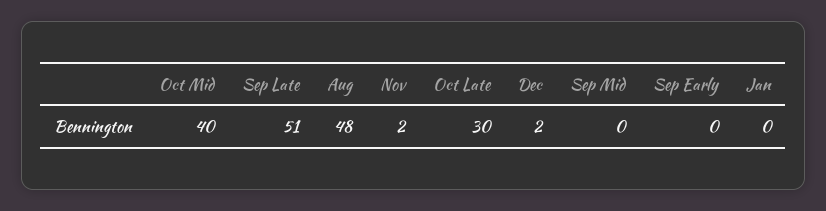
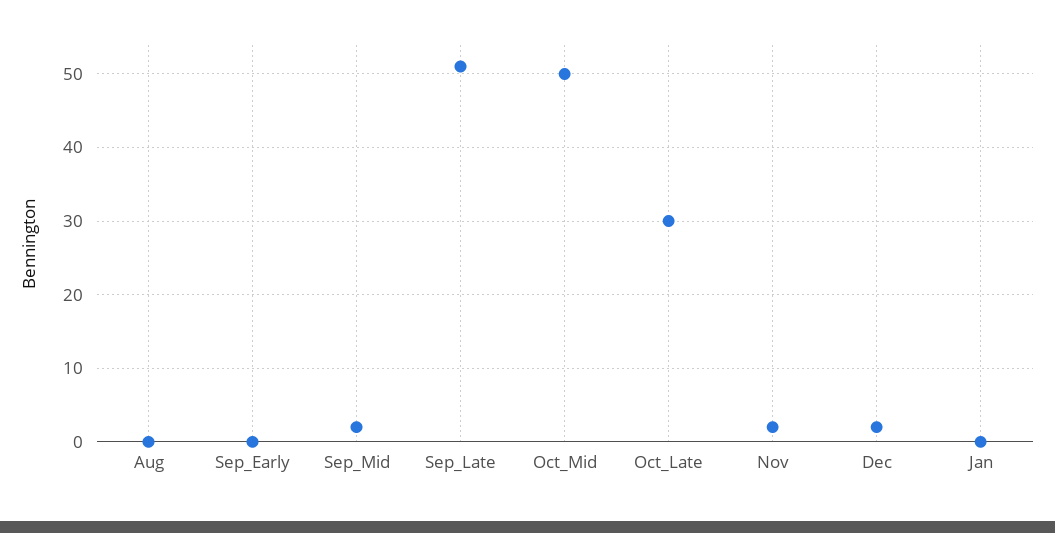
Oct Mid: 40 -> 50
Aug: 48 -> 0
Sep Mid: 0 -> 2

